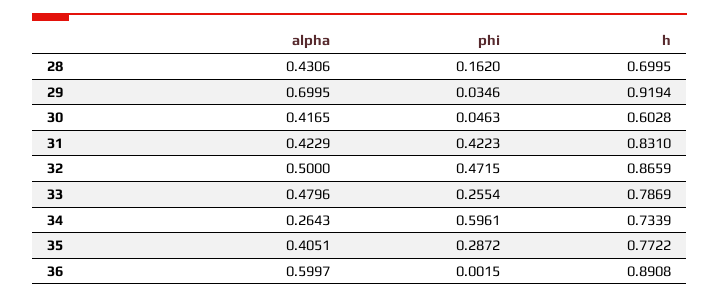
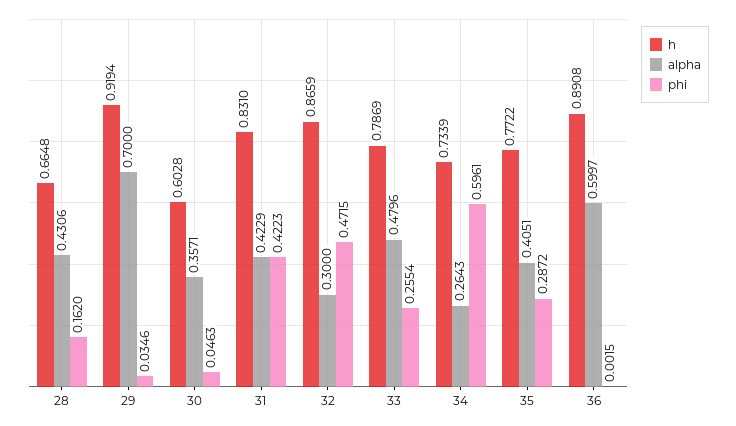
h, 28: 0.6995 -> 0.6648
alpha, 29: 0.6995 -> 0.7
alpha, 30: 0.4165 -> 0.3571
alpha, 32: 0.5 -> 0.3

